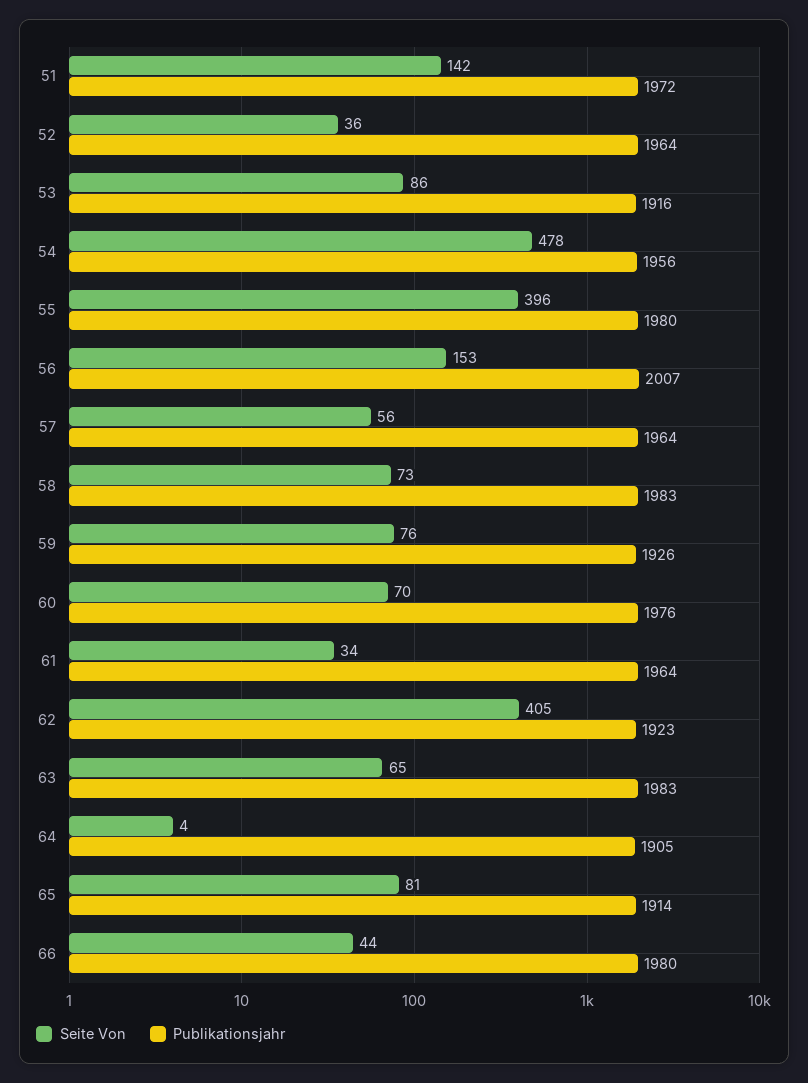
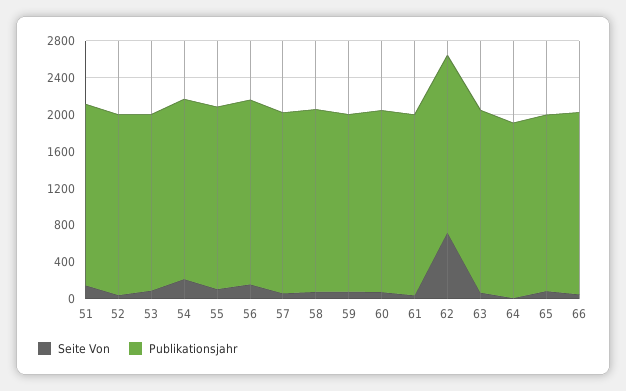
Seite Von, 54: 478 -> 200
Seite Von, 55: 396 -> 100
Seite Von, 62: 405 -> 700

